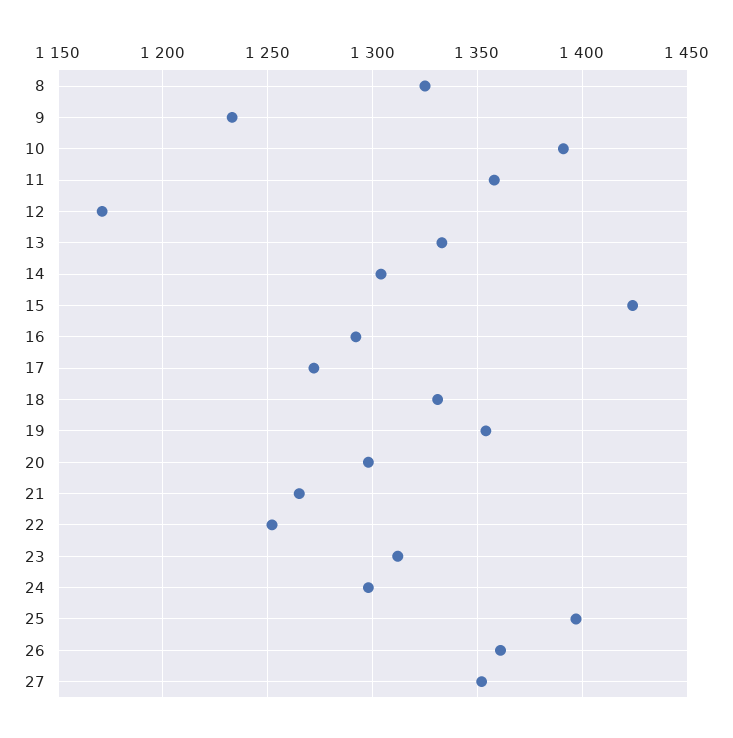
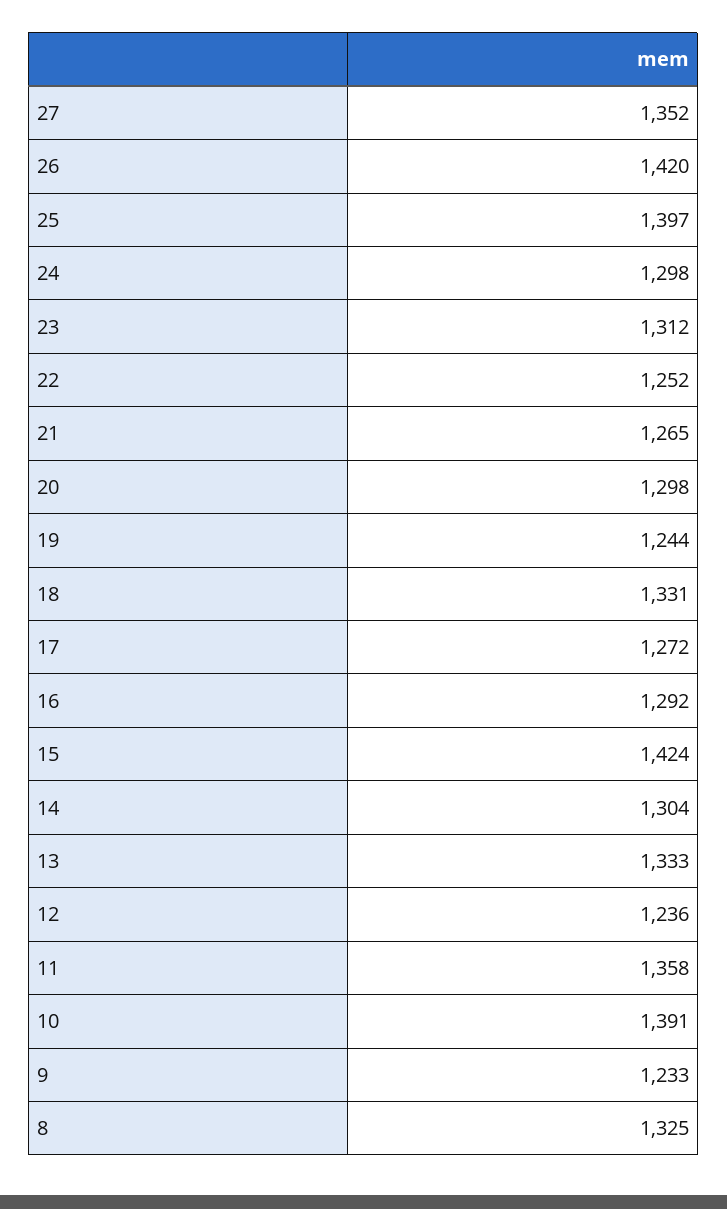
12: 1170 -> 1236
19: 1355 -> 1244
26: 1360 -> 1420

